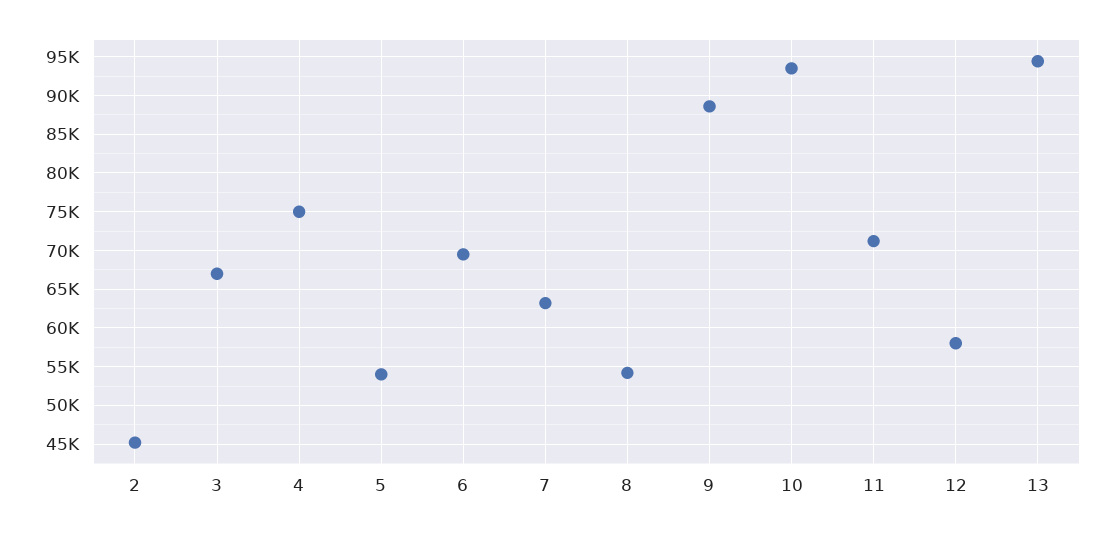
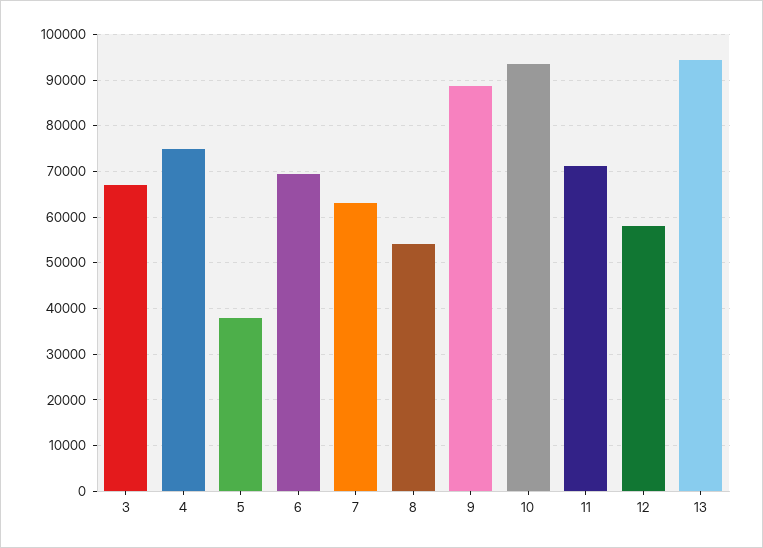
2: 45000 -> none
5: 54000 -> 38000

